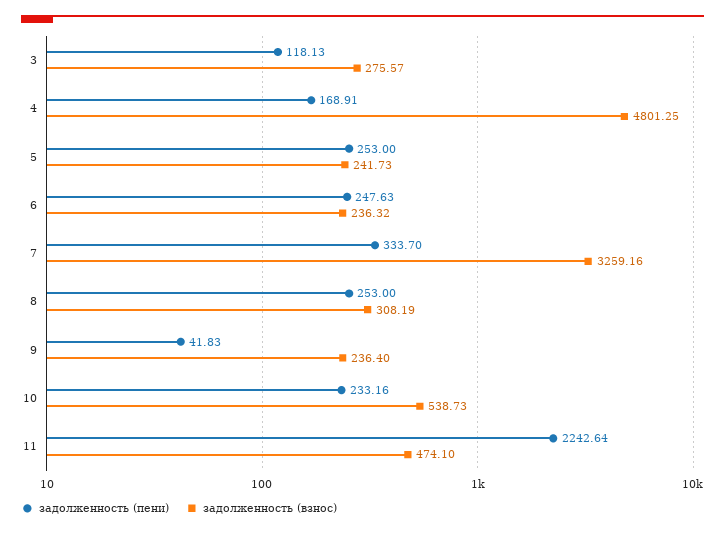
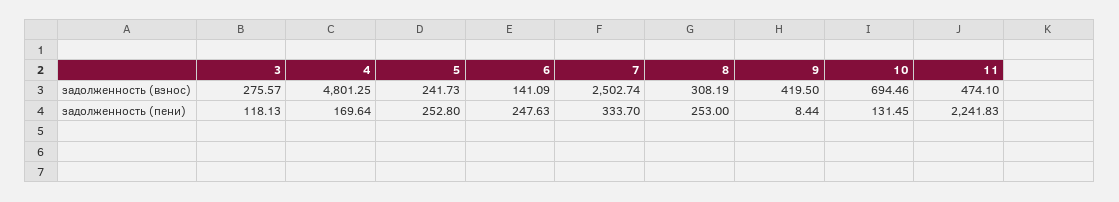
задолженность (пени), 4: 168.91 -> 169.64
задолженность (пени), 5: 253 -> 252.8
задолженность (взнос), 6: 236.32 -> 141.09
задолженность (взнос), 7: 3259.16 -> 2502.74
задолженность (пени), 9: 41.83 -> 8.44
задолженность (взнос), 9: 236.4 -> 419.5
задолженность (пени), 10: 233.16 -> 131.45
задолженность (взнос), 10: 538.73 -> 694.46
задолженность (пени), 11: 2242.64 -> 2241.83

